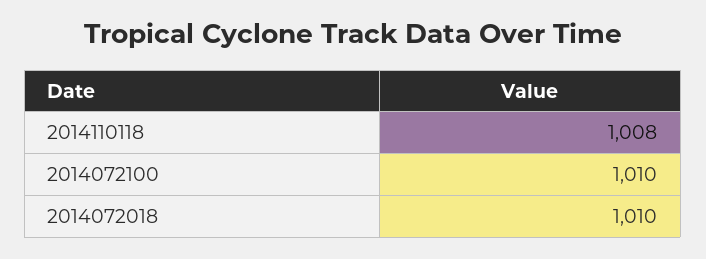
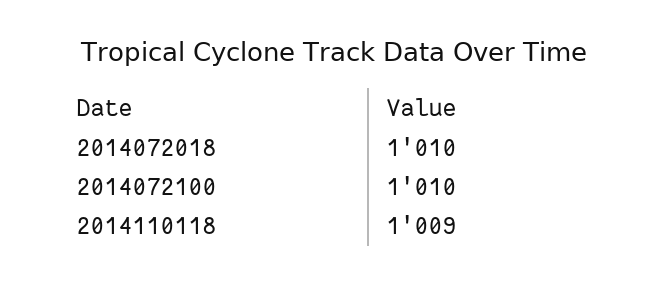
2014110118: 1008 -> 1009

